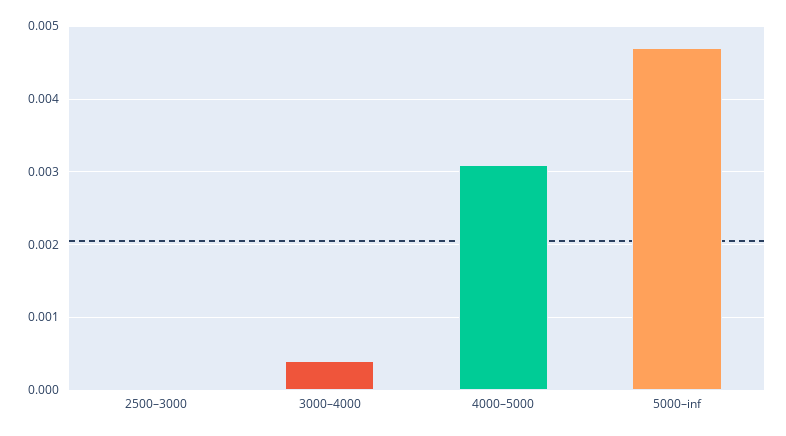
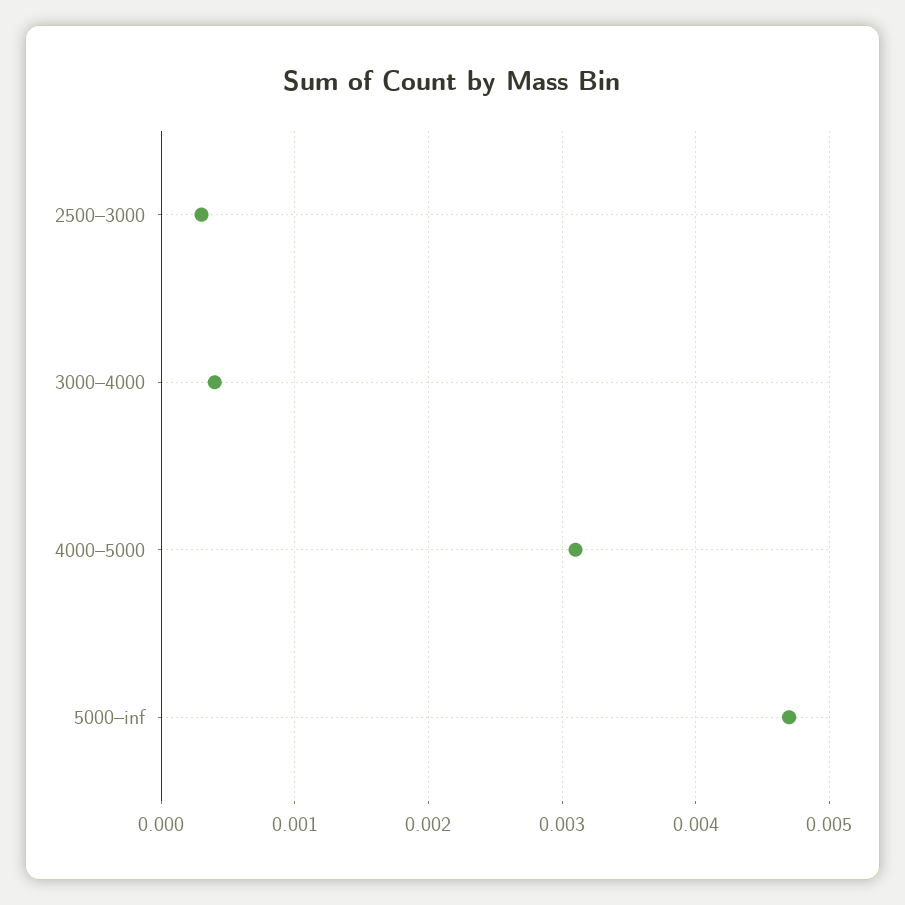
2500–3000: 0 -> 0.0003

